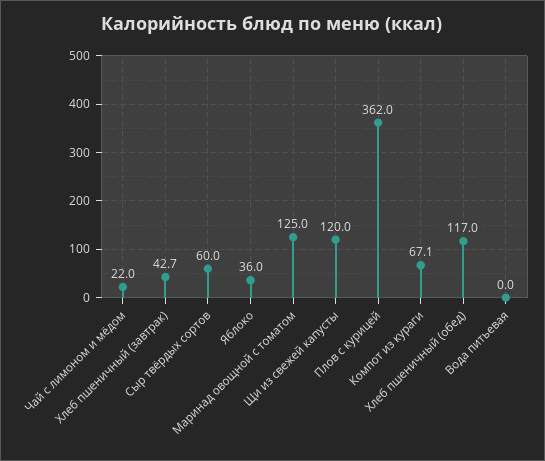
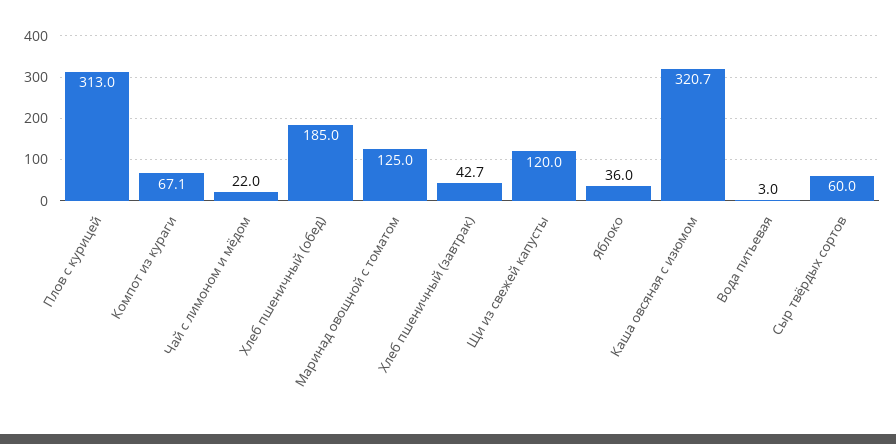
Плов с курицей: 362 -> 313
Хлеб пшеничный (обед): 117 -> 185
Вода питьевая: 0 -> 3
Каша овсяная с изюмом: none -> 320.7

